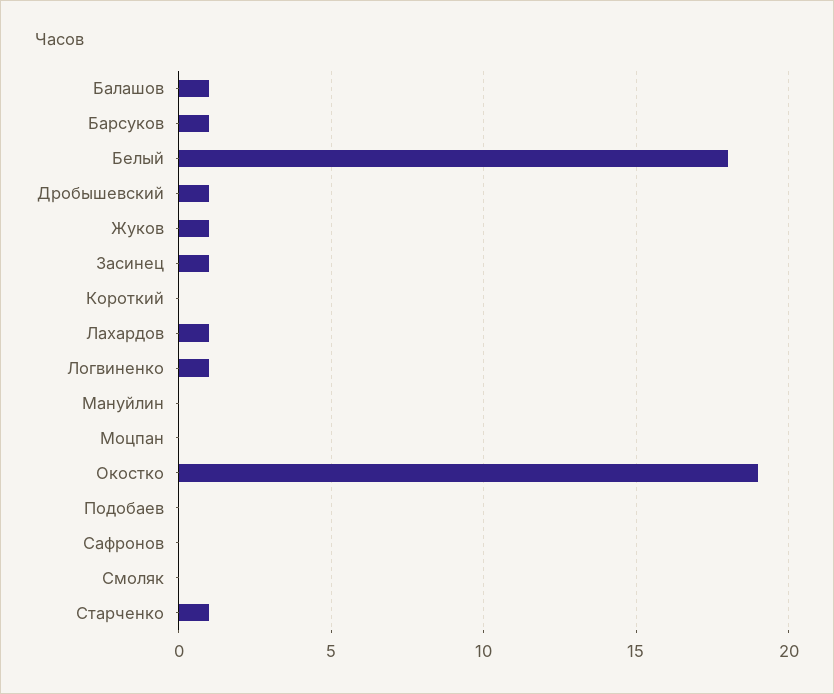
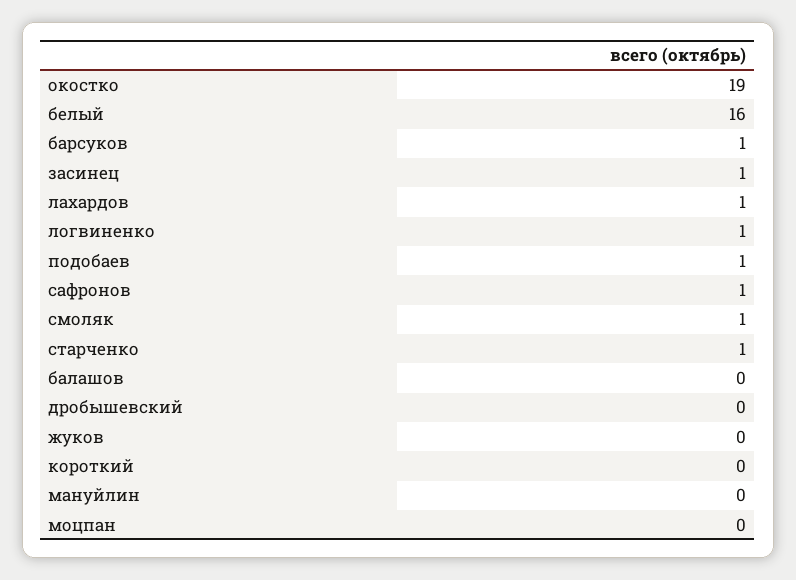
Балашов: 1 -> 0
Белый: 18 -> 16
Дробышевский: 1 -> 0
Жуков: 1 -> 0
Подобаев: 0 -> 1
Сафронов: 0 -> 1
Смоляк: 0 -> 1

